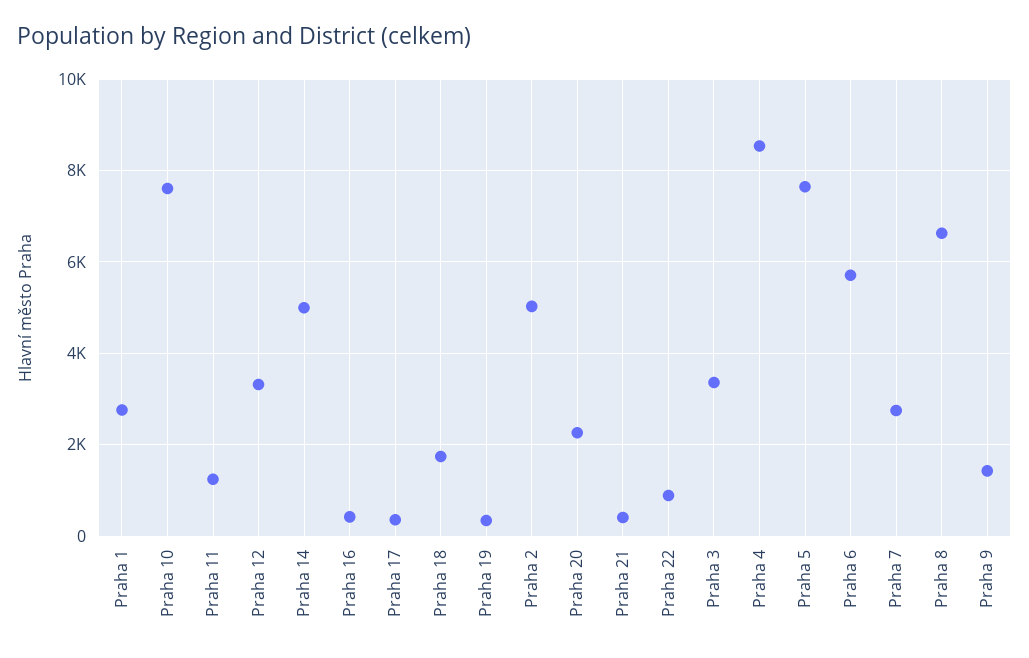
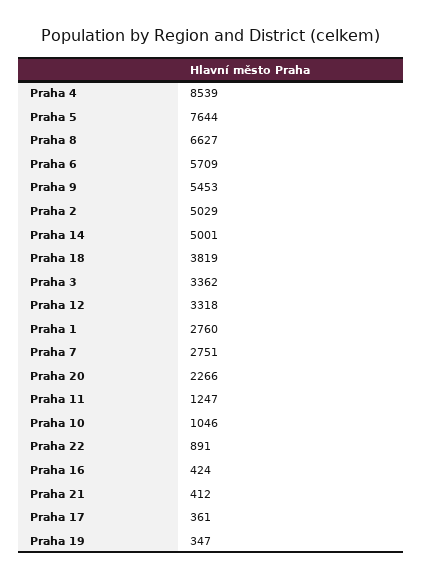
Praha 10: 7600 -> 1046
Praha 18: 1800 -> 3819
Praha 9: 1400 -> 5453

